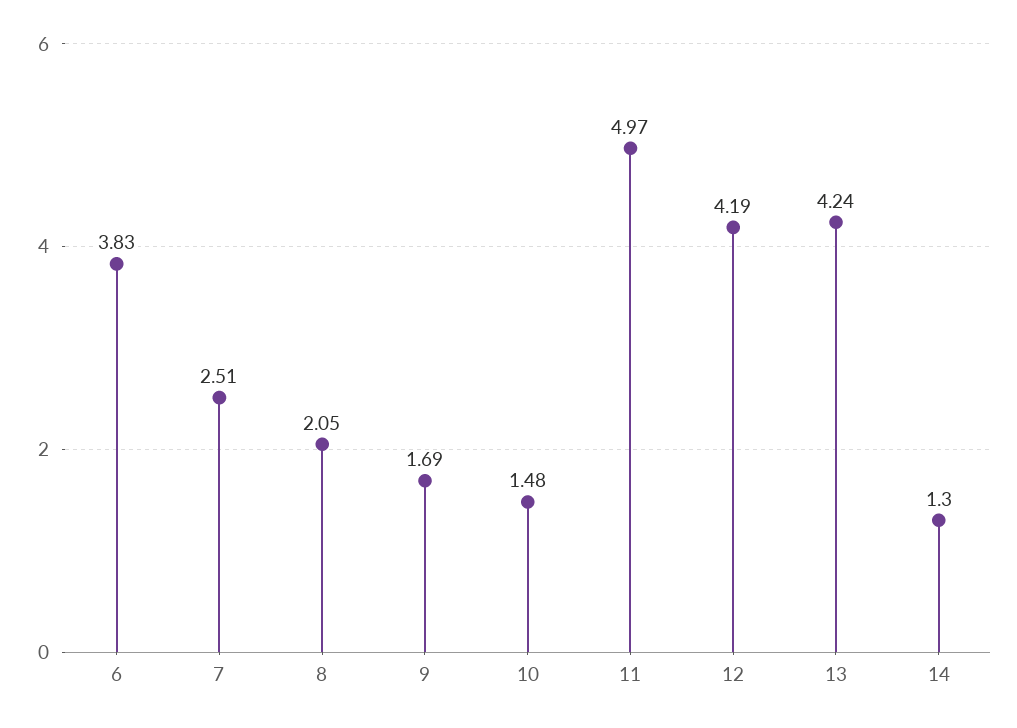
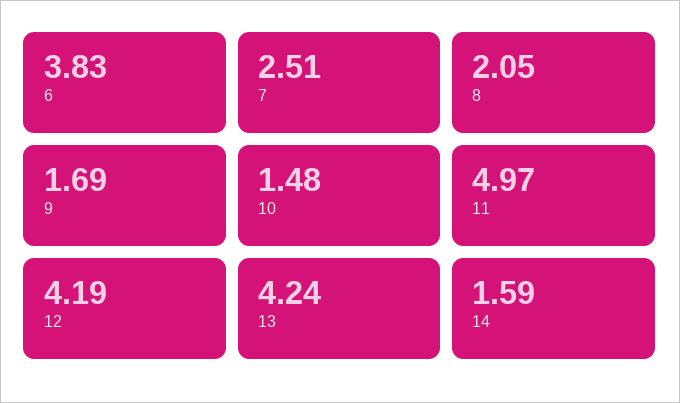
14: 1.3 -> 1.59

